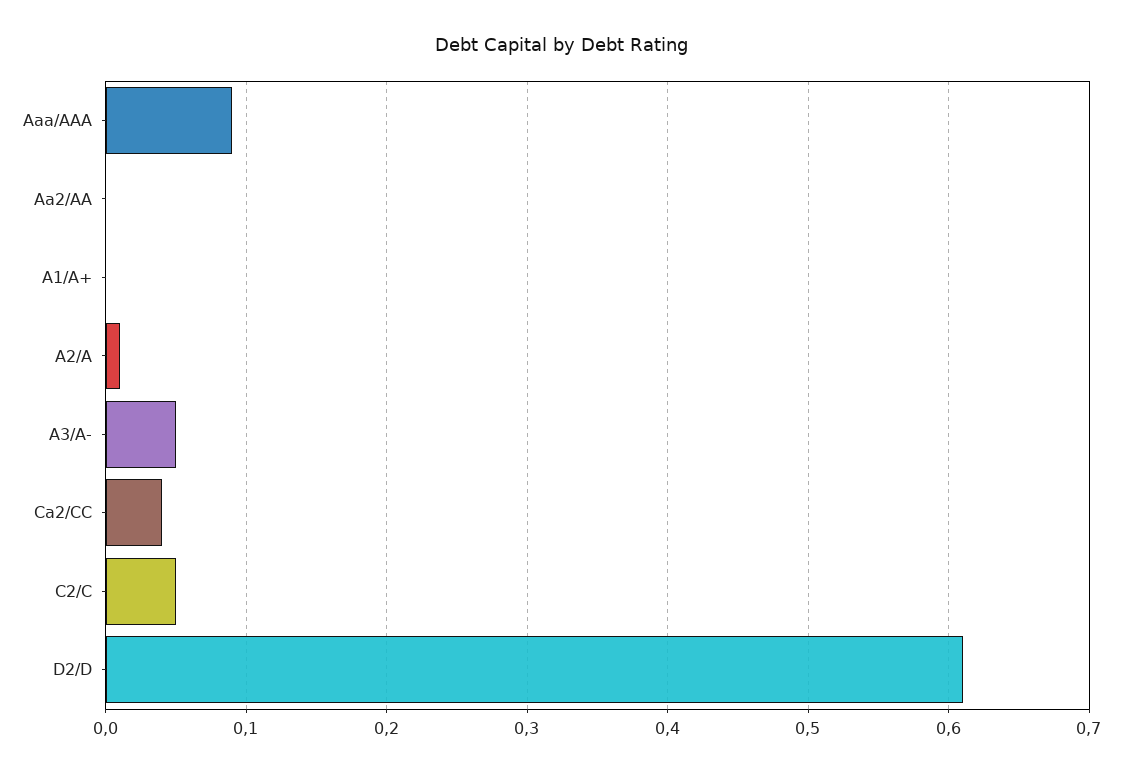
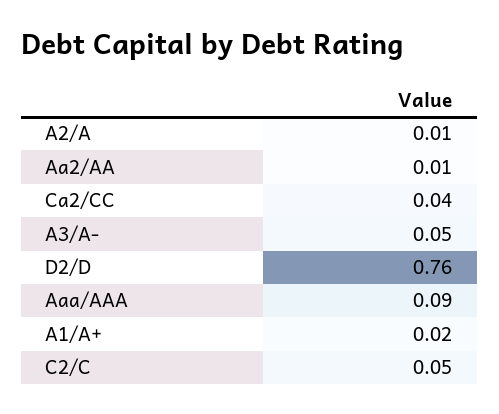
Aa2/AA: 0 -> 0.01
A1/A+: 0 -> 0.02
D2/D: 0.61 -> 0.76

